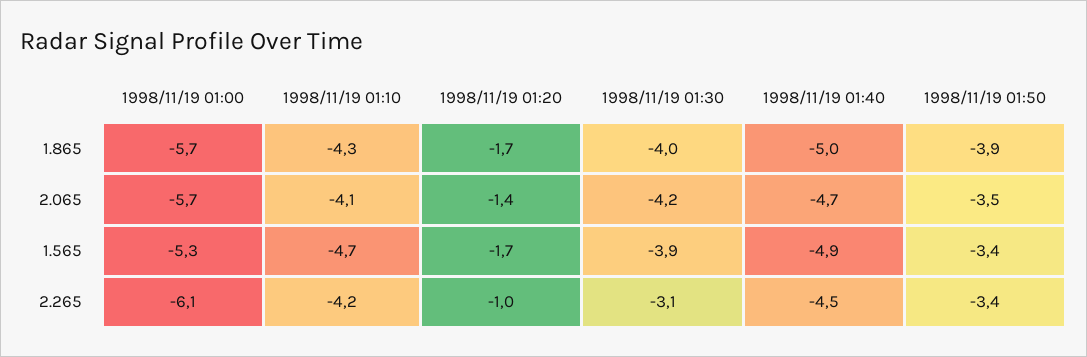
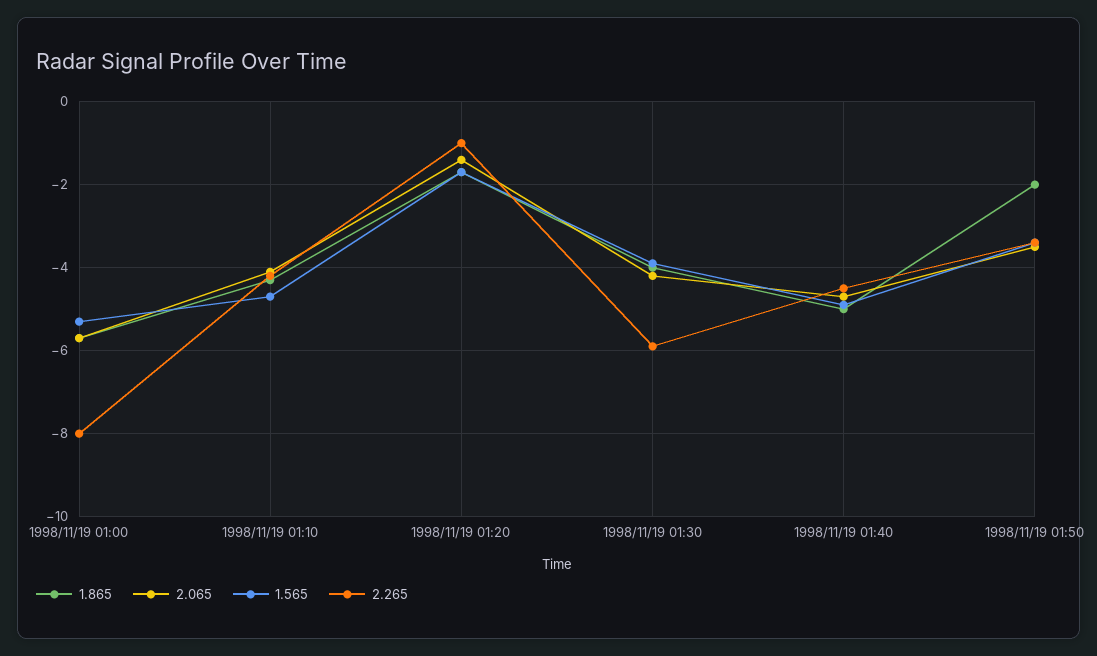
1.865, 1998/11/19 01:50: -3.9 -> -2
2.265, 1998/11/19 01:00: -6.1 -> -8
2.265, 1998/11/19 01:30: -3.1 -> -6

